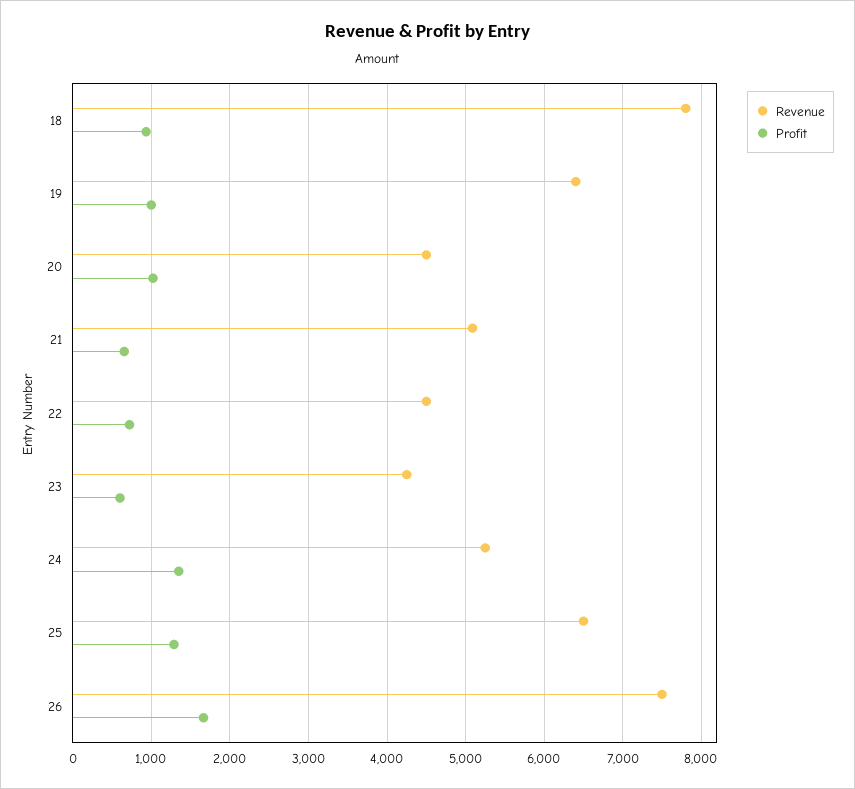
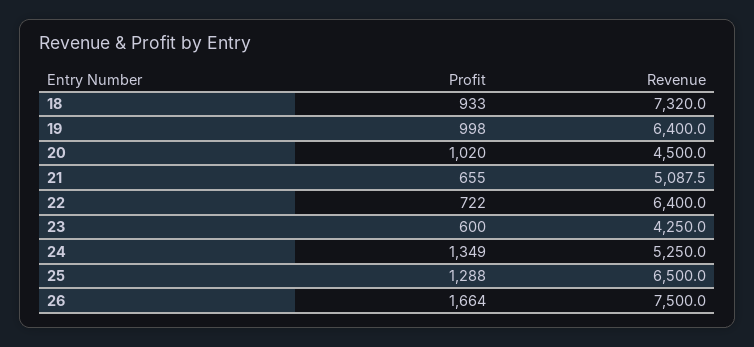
Revenue, 18: 7800 -> 7320
Revenue, 22: 4500 -> 6400

